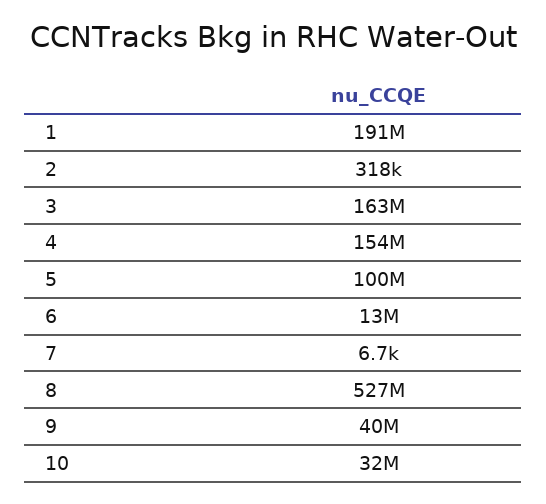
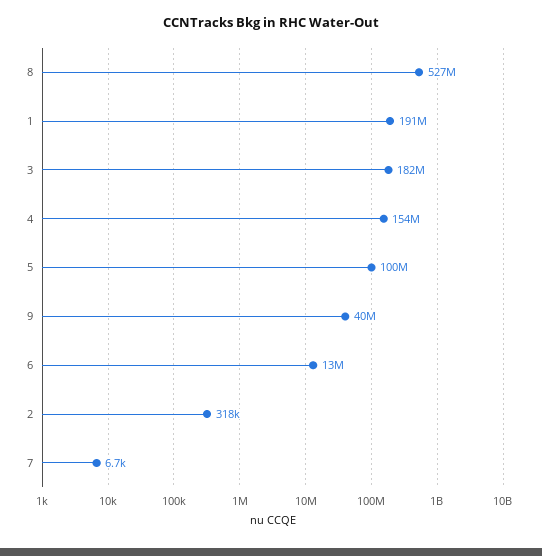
3: 163000000 -> 182000000
10: 32000000 -> none

